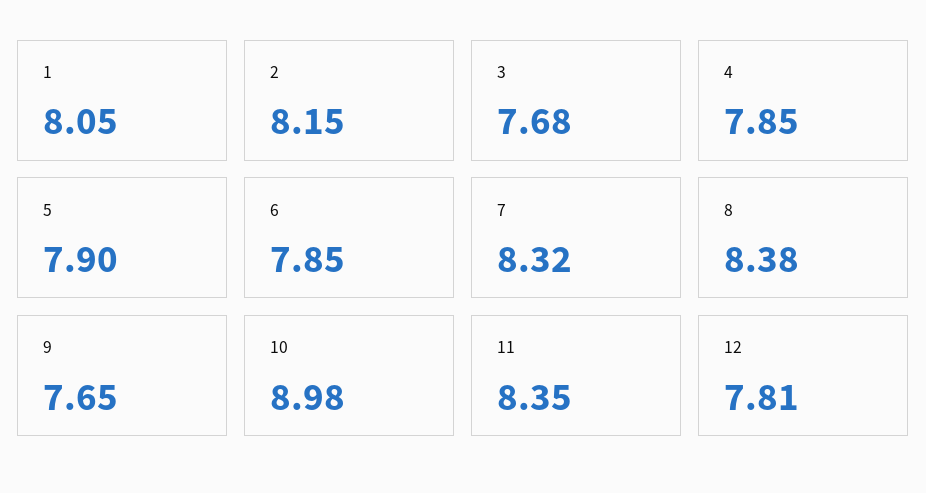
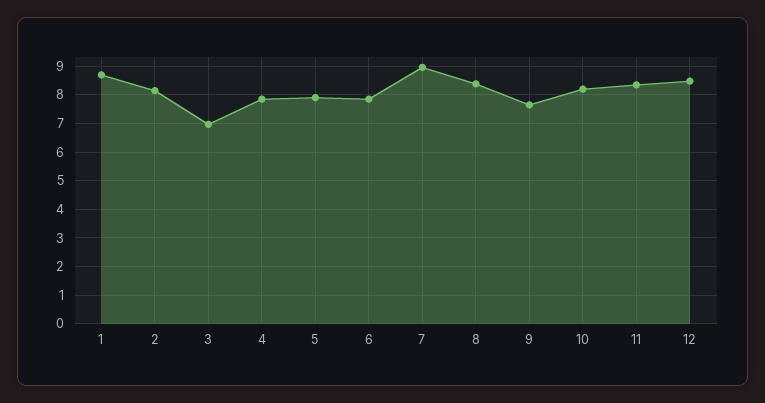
1: 8.05 -> 8.75
3: 7.68 -> 7
7: 8.32 -> 9
10: 8.98 -> 8.25
12: 7.81 -> 8.5

